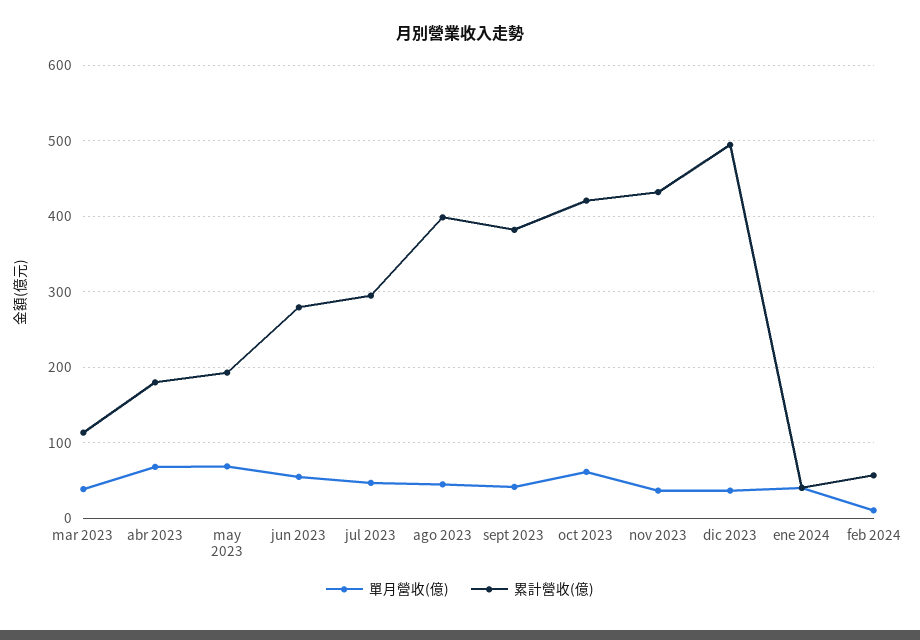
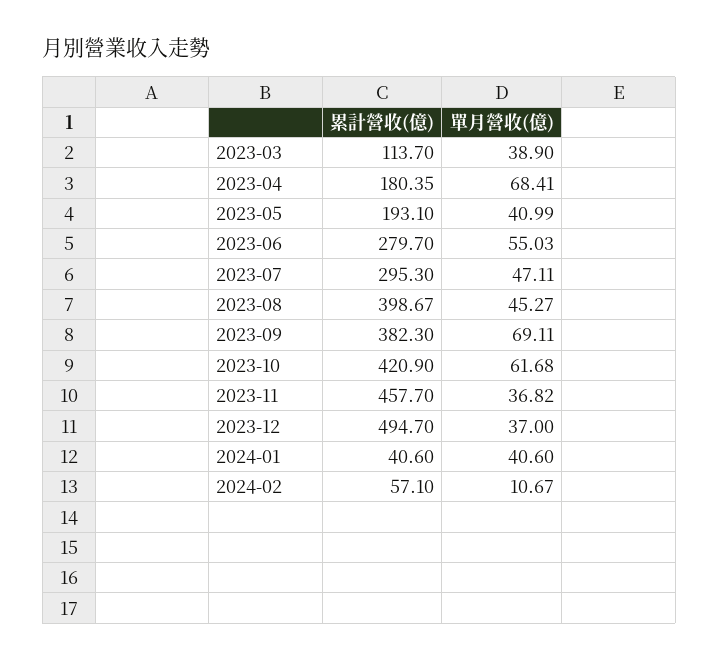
單月營收(億), may 2023: 70 -> 40.99
單月營收(億), sept 2023: 40 -> 69.11
累計營收(億), nov 2023: 430 -> 457.7

